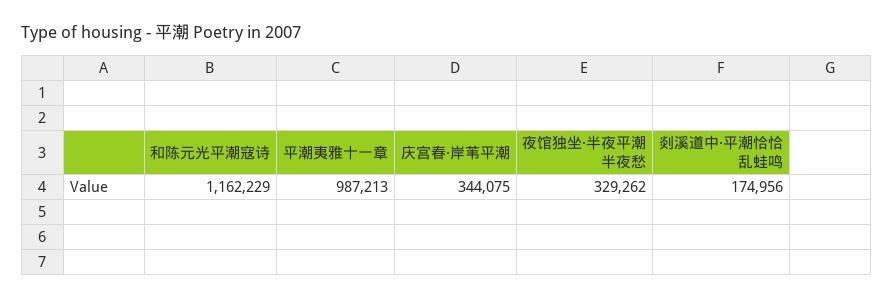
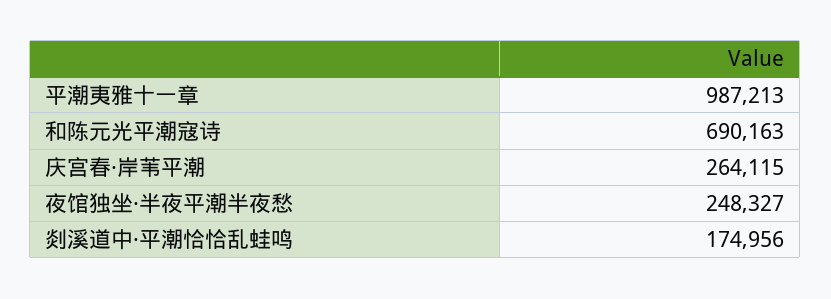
和陈元光平潮寇诗: 1162229 -> 690163
庆宫春·岸苇平潮: 344075 -> 264115
夜馆独坐·半夜平潮半夜愁: 329262 -> 248327

